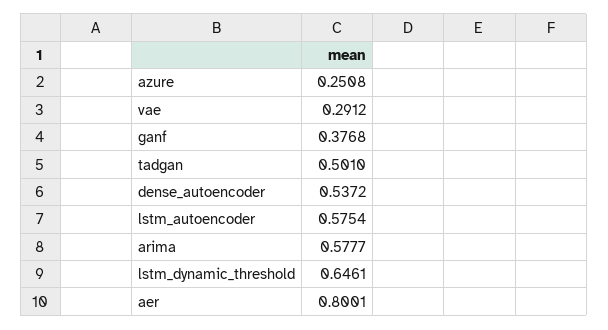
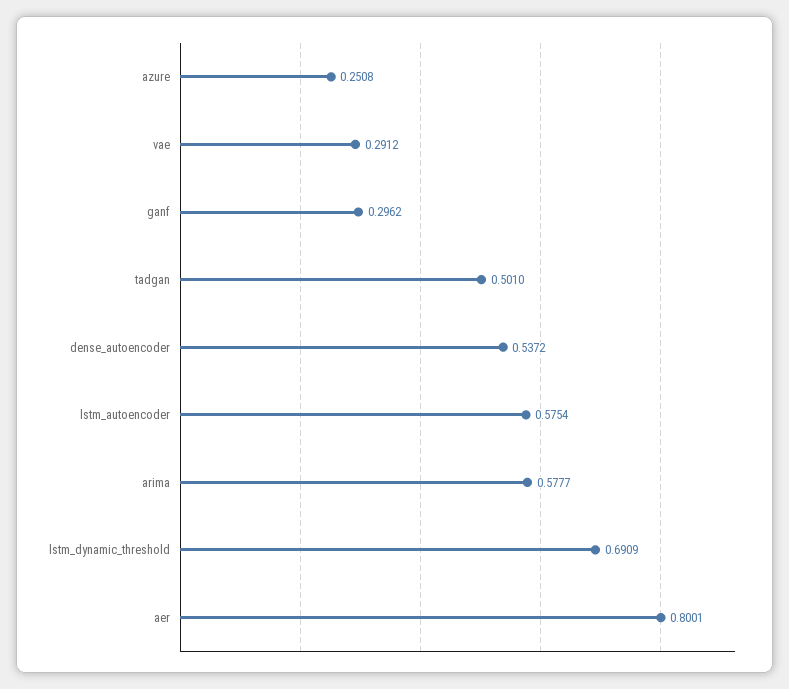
ganf: 0.3768 -> 0.2962
lstm_dynamic_threshold: 0.6461 -> 0.6909

